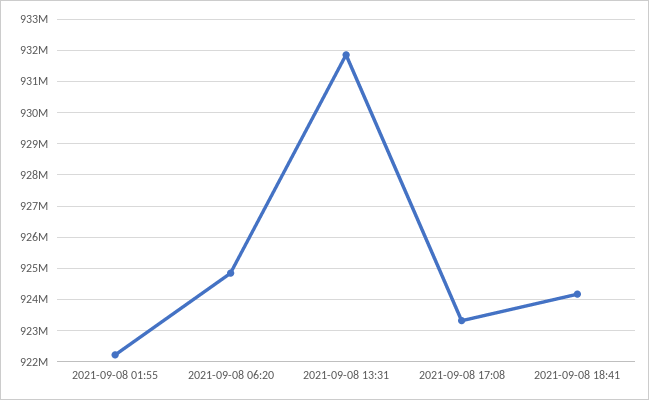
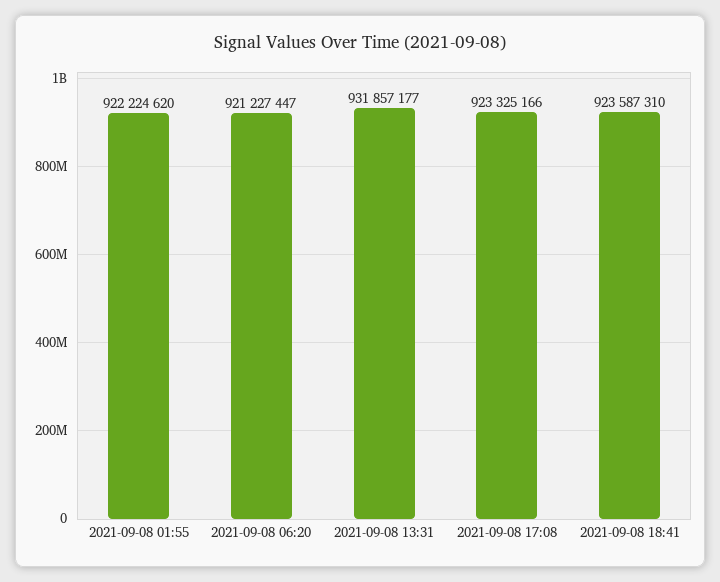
2021-09-08 06:20: 924800000 -> 921227447
2021-09-08 18:41: 924200000 -> 923587310

